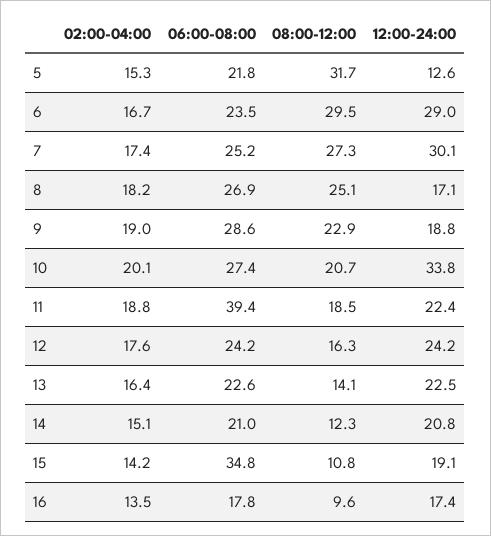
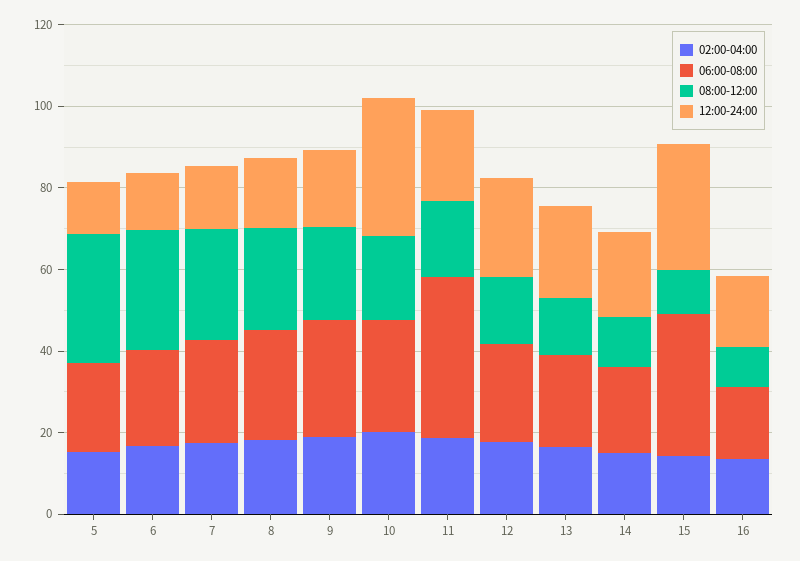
12:00-24:00, 6: 29 -> 15
12:00-24:00, 7: 30.1 -> 15
12:00-24:00, 15: 19.1 -> 30

